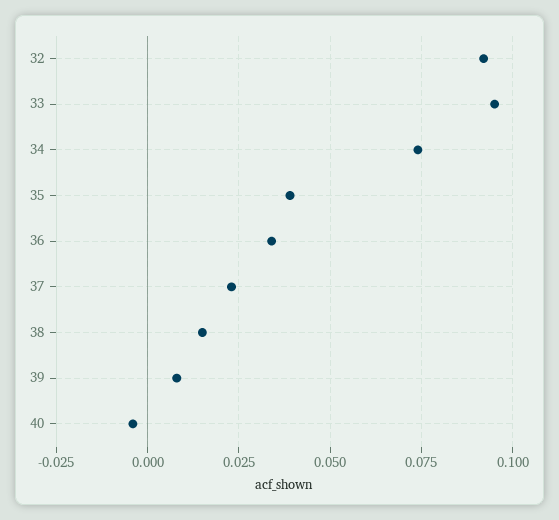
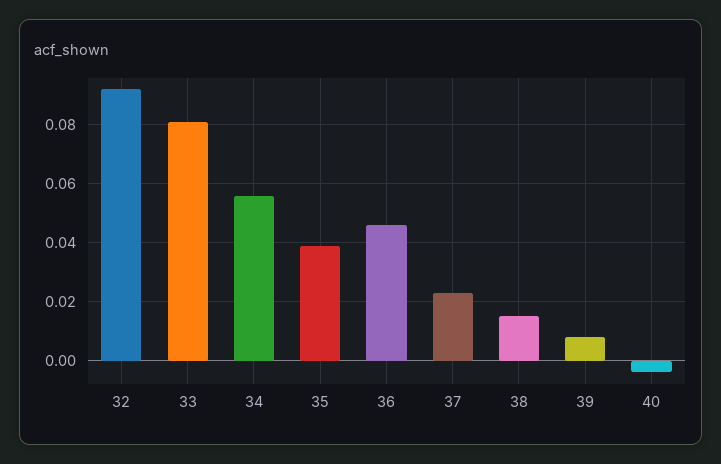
33: 0.095 -> 0.08
34: 0.075 -> 0.055
36: 0.035 -> 0.045

